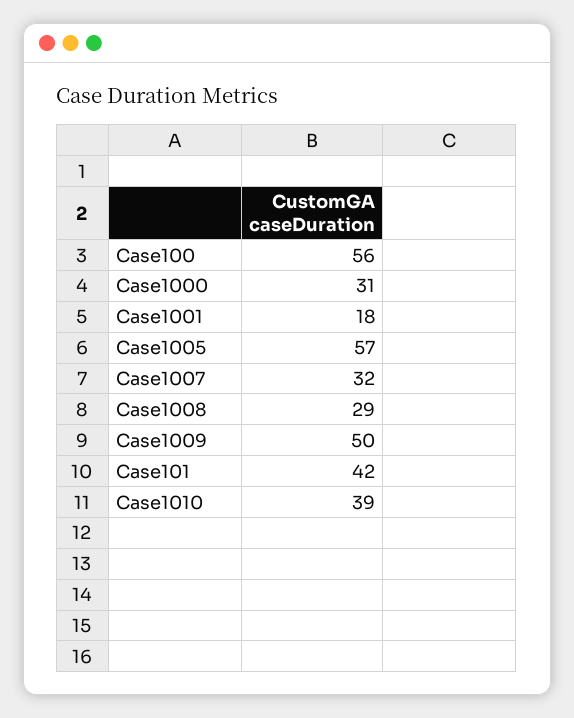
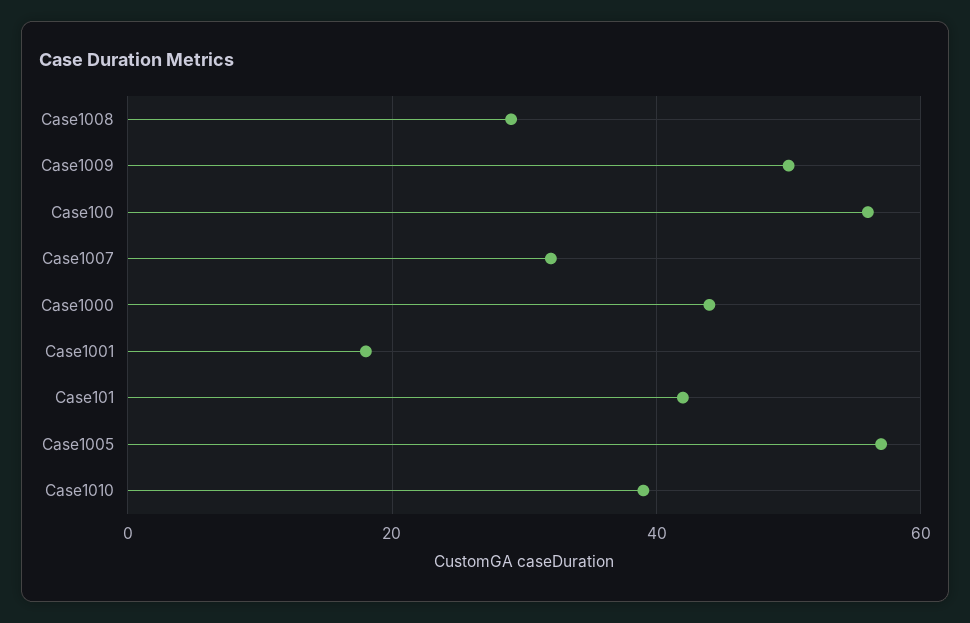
Case1000: 31 -> 45

